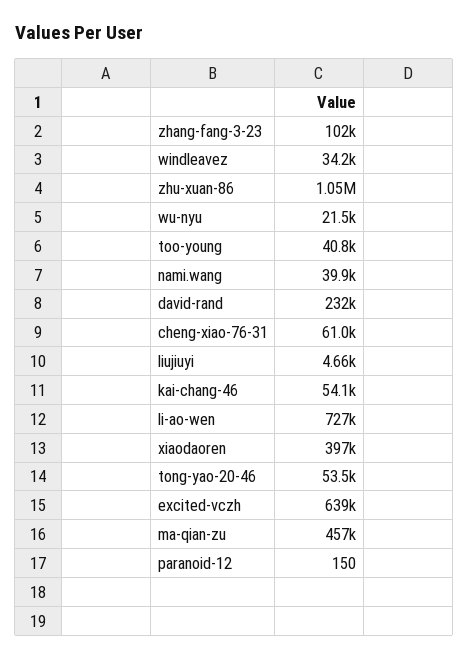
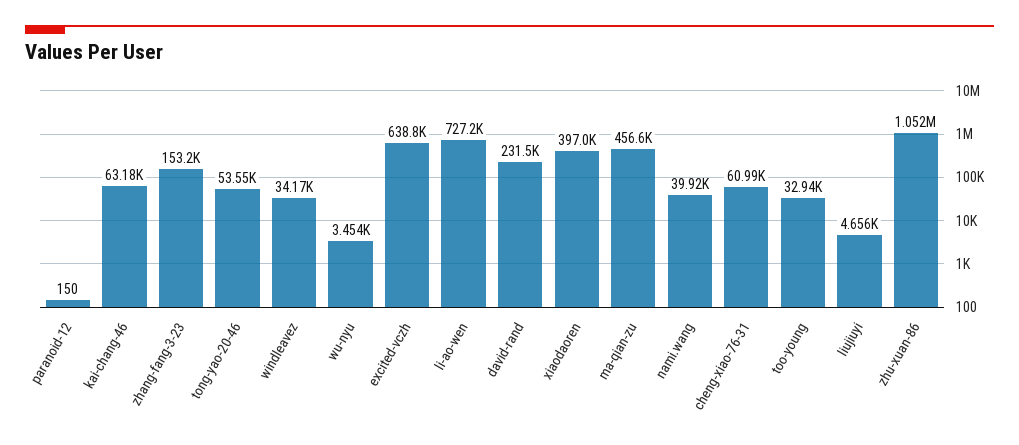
zhang-fang-3-23: 102000 -> 153200
wu-nyu: 21500 -> 3454
too-young: 40800 -> 32940
kai-chang-46: 54100 -> 63180

